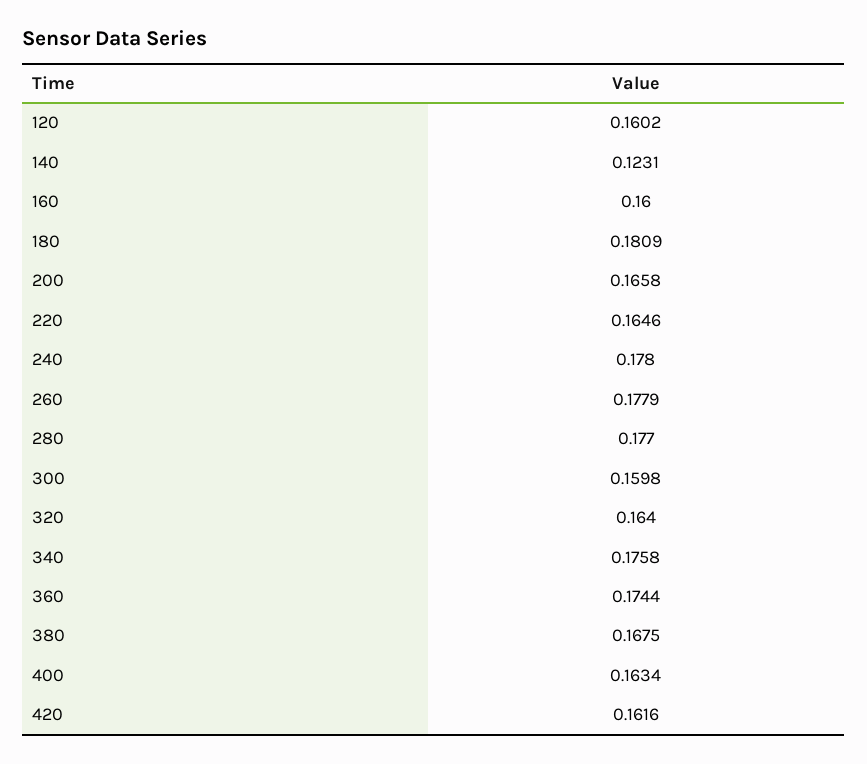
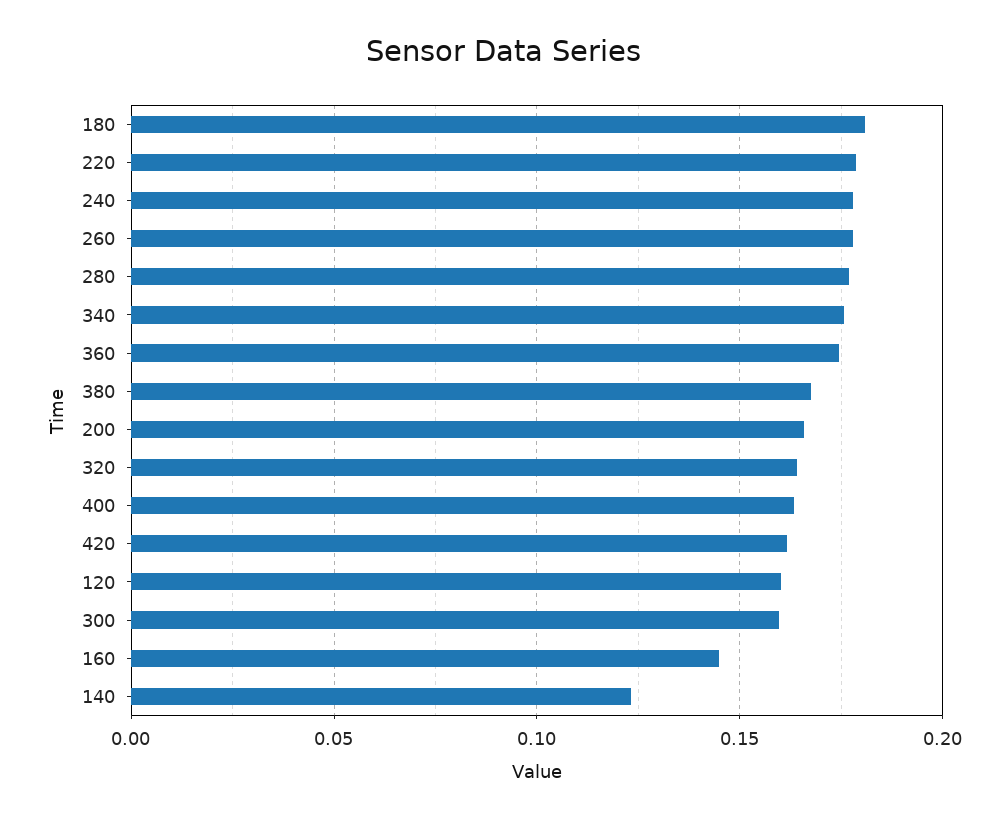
160: 0.16 -> 0.145
220: 0.1646 -> 0.18

